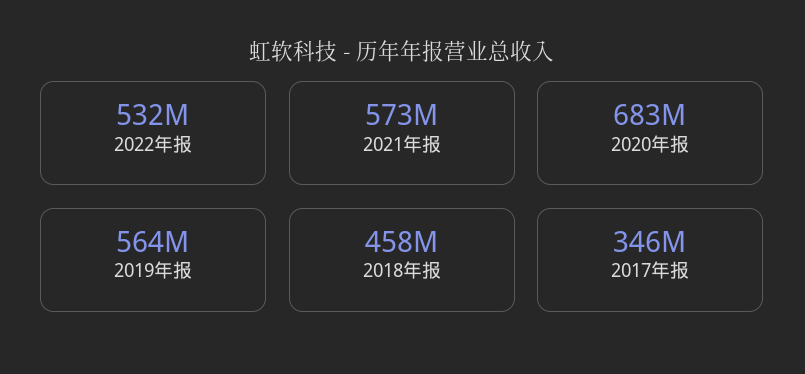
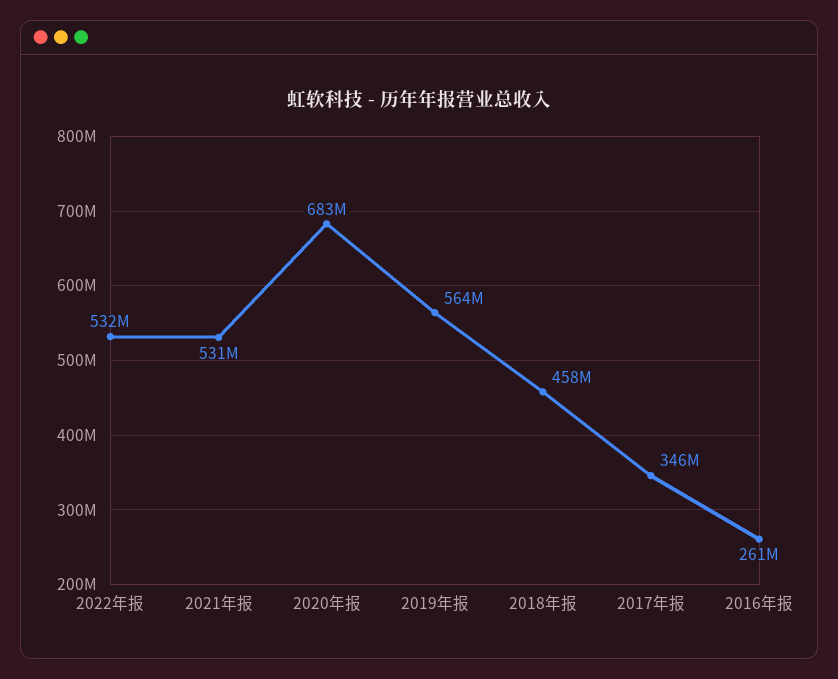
2021年报: 573000000 -> 531000000
2016年报: none -> 261000000

